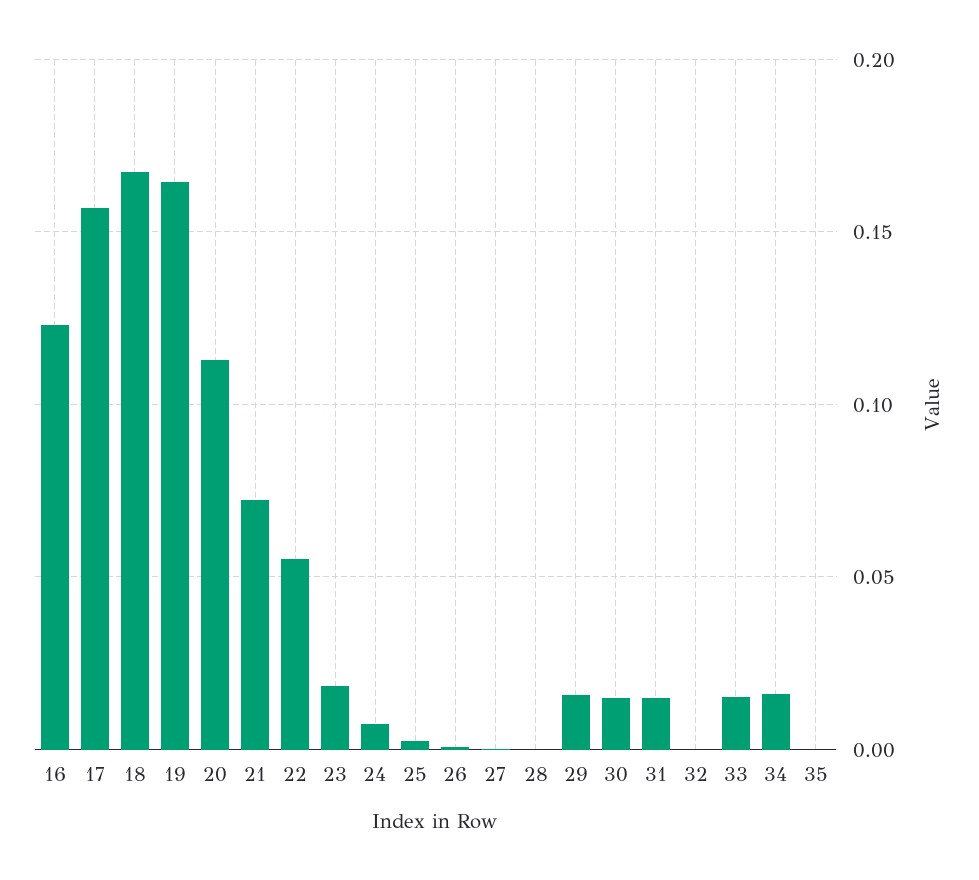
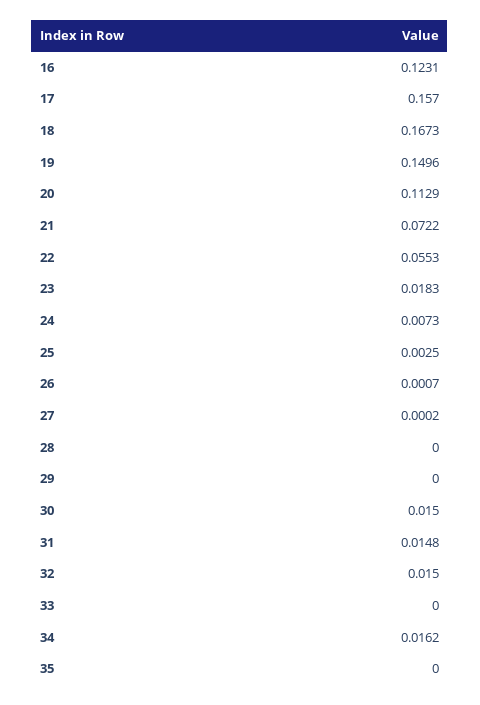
19: 0.165 -> 0.1496
29: 0.015 -> 0
32: 0 -> 0.015
33: 0.015 -> 0

